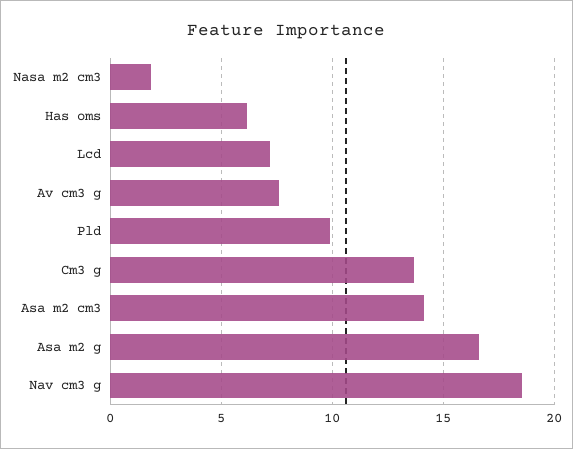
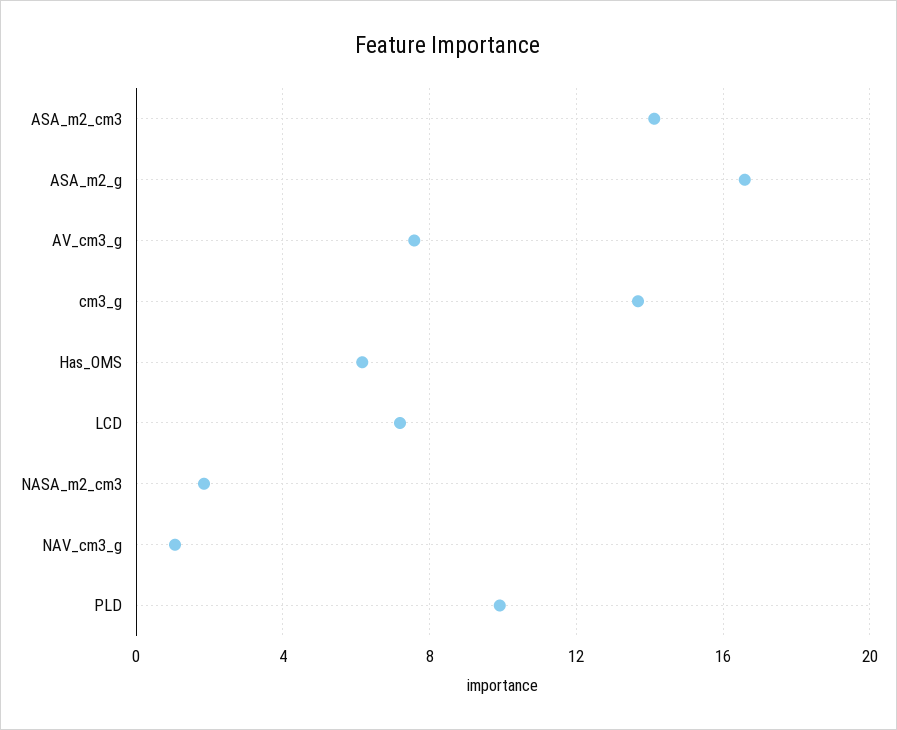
Nav cm3 g: 18.5 -> 1

